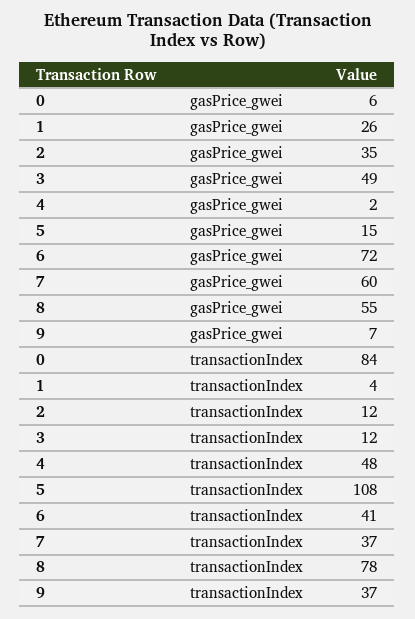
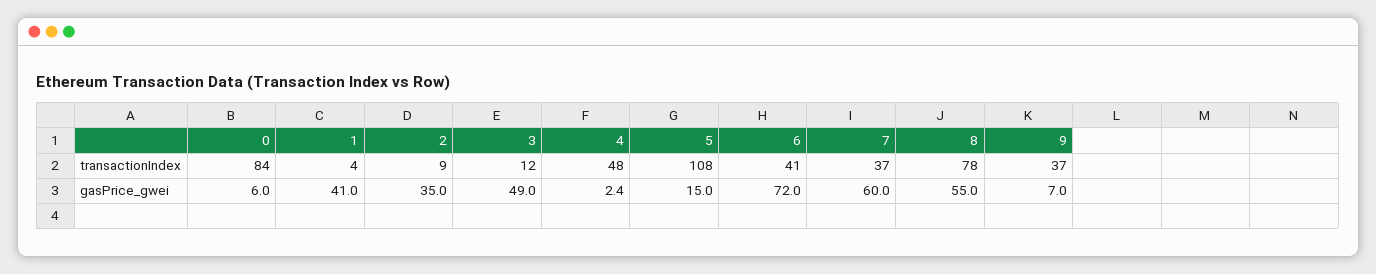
1, gasPrice_gwei: 26 -> 41
2, transactionIndex: 12 -> 9

